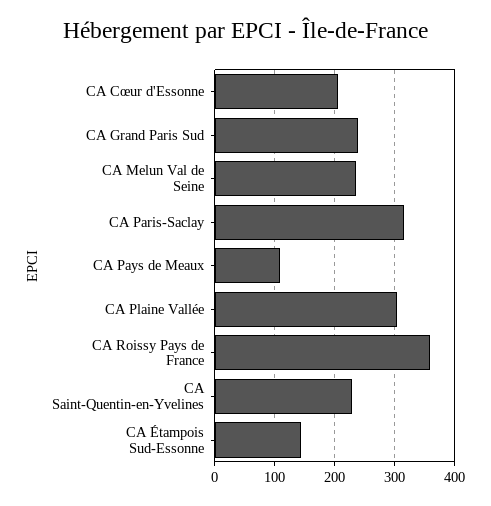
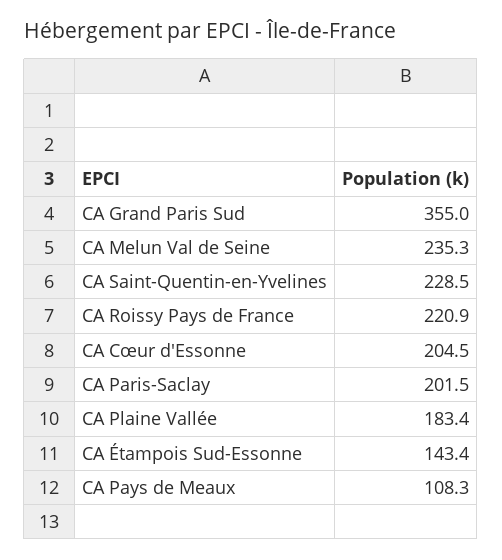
CA Grand Paris Sud: 240 -> 355
CA Paris-Saclay: 320 -> 201.5
CA Plaine Vallée: 300 -> 183.4
CA Roissy Pays de France: 360 -> 220.9

